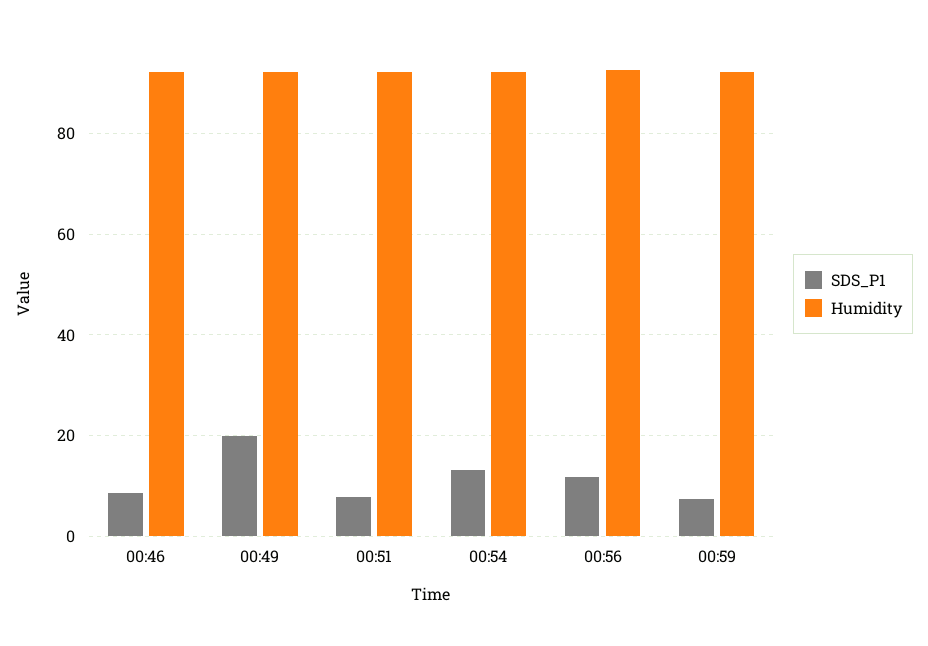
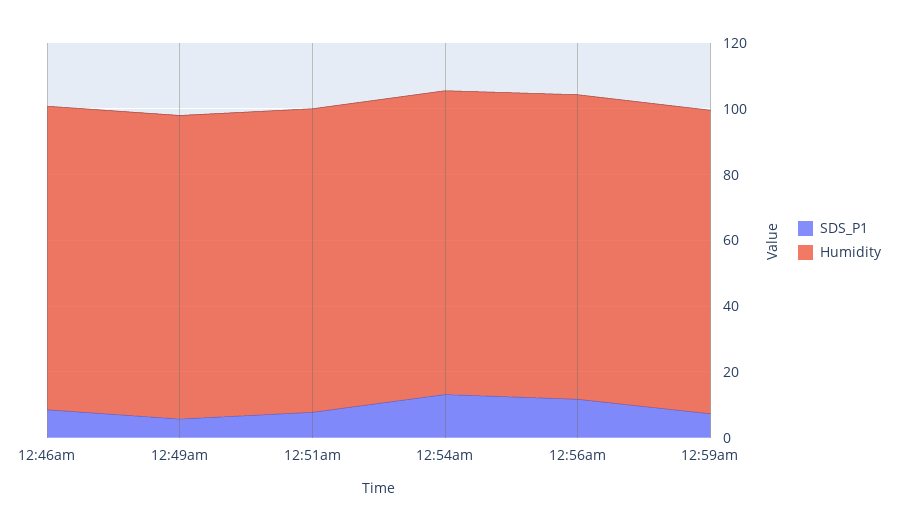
SDS_P1, 00:49: 20 -> 5

